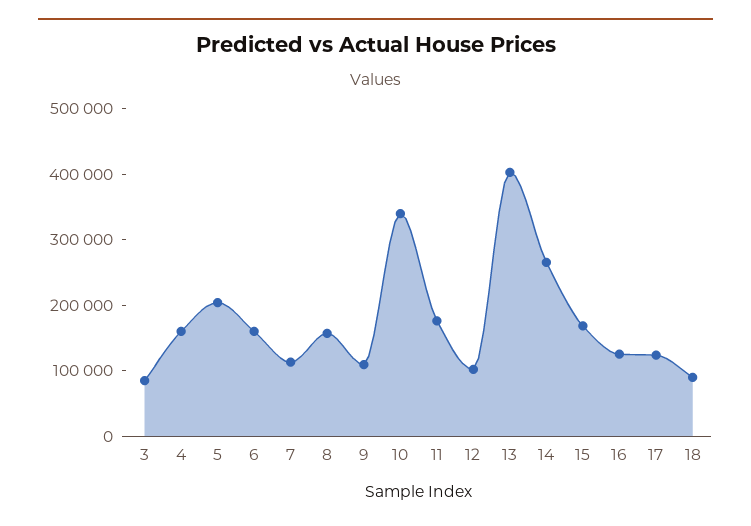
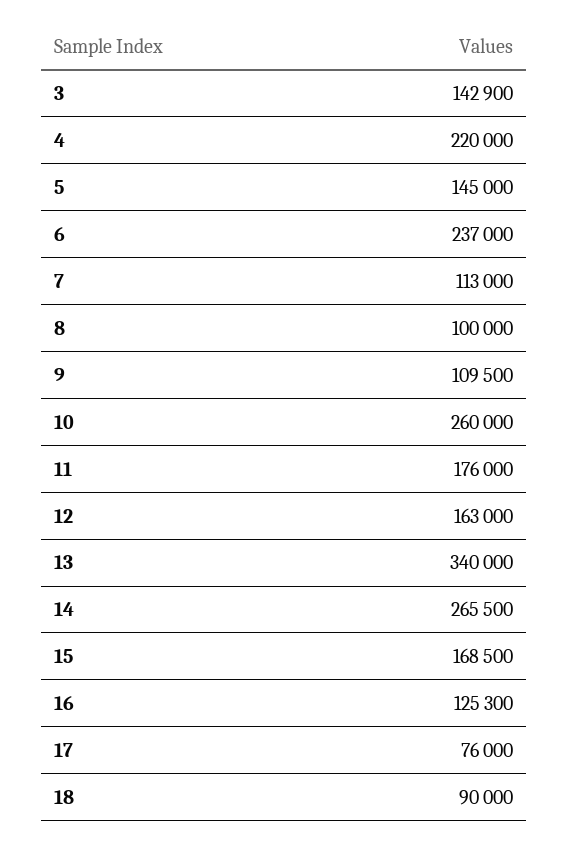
3: 80000 -> 142900
4: 160000 -> 220000
5: 200000 -> 145000
6: 160000 -> 237000
8: 160000 -> 100000
10: 340000 -> 260000
12: 100000 -> 163000
13: 400000 -> 340000
17: 120000 -> 76000

